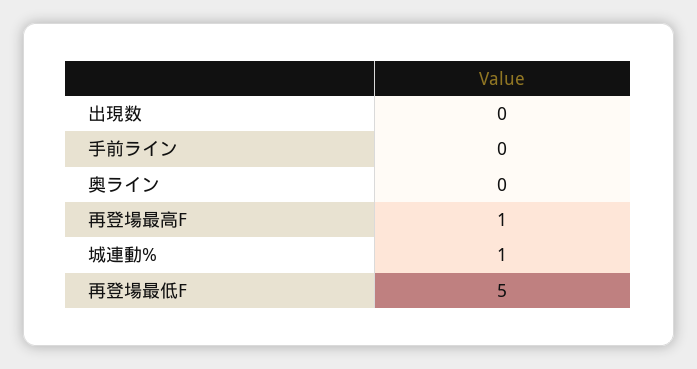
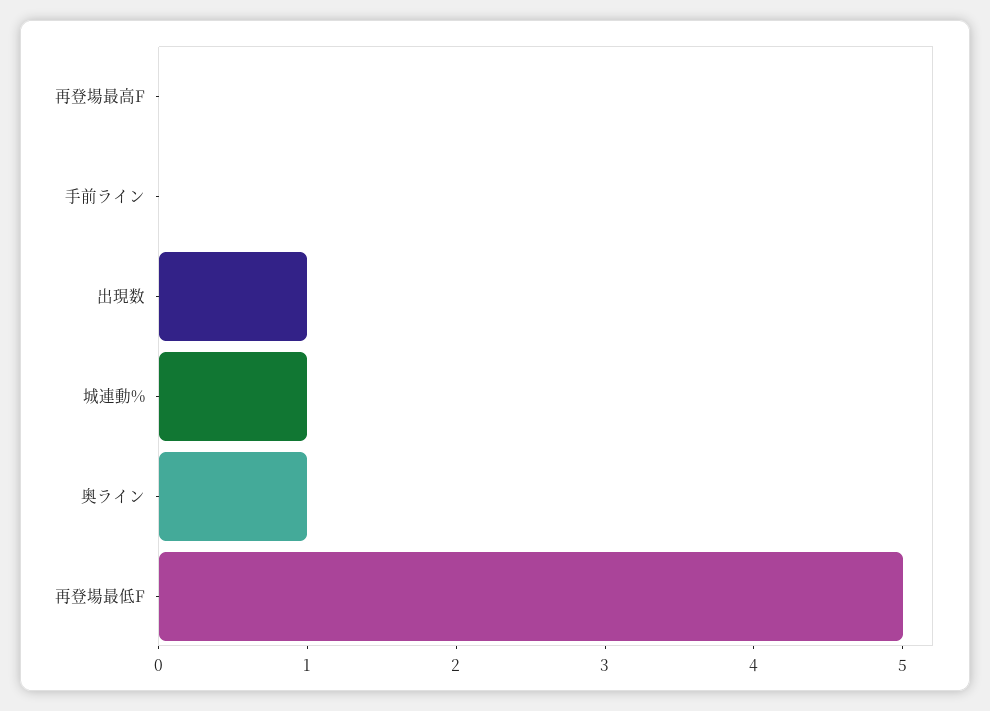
出現数: 0 -> 1
奥ライン: 0 -> 1
再登場最高F: 1 -> 0

